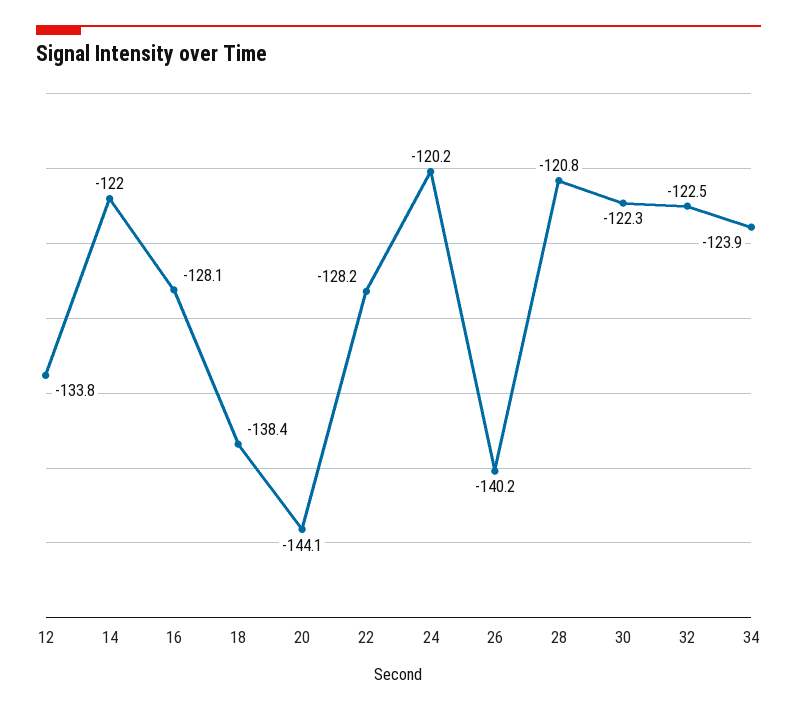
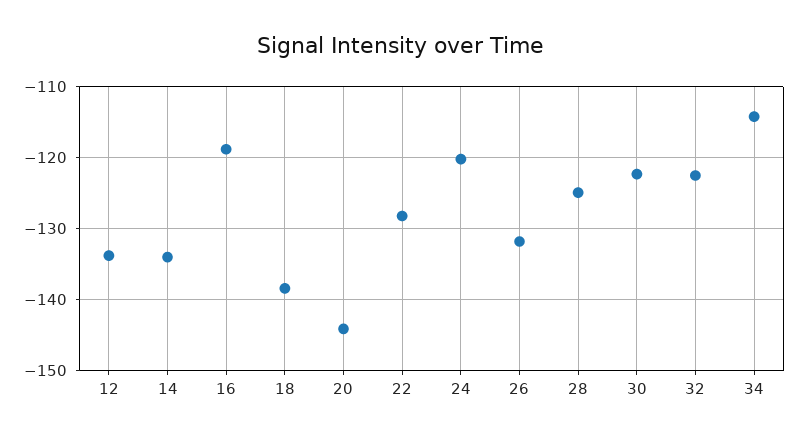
14: -122 -> -134
16: -128.1 -> -119
26: -140.2 -> -132
28: -120.8 -> -125
34: -123.9 -> -114

